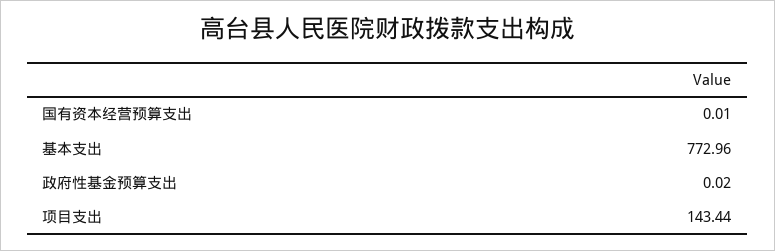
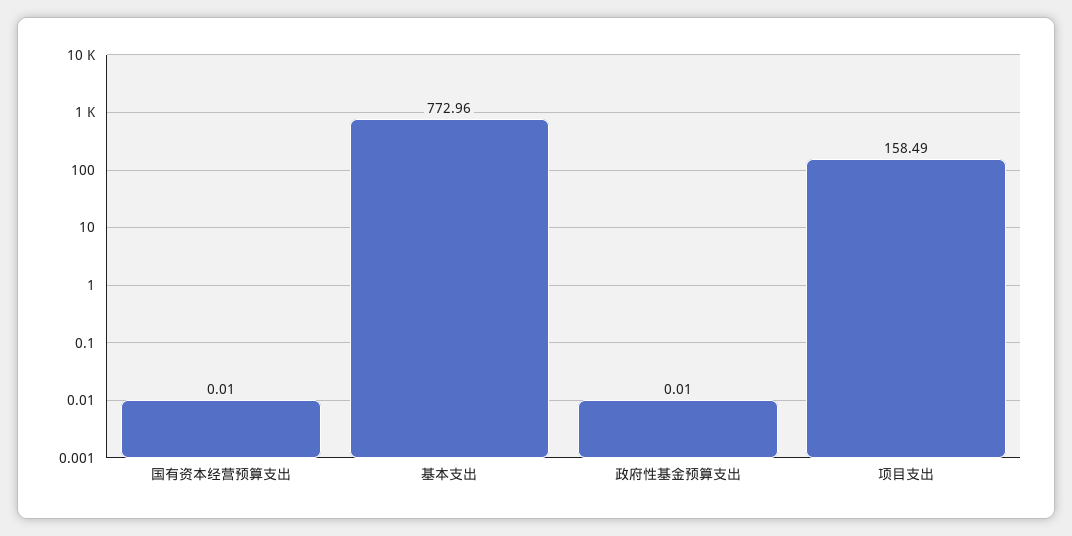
政府性基金预算支出: 0.02 -> 0.01
项目支出: 143.44 -> 158.49

